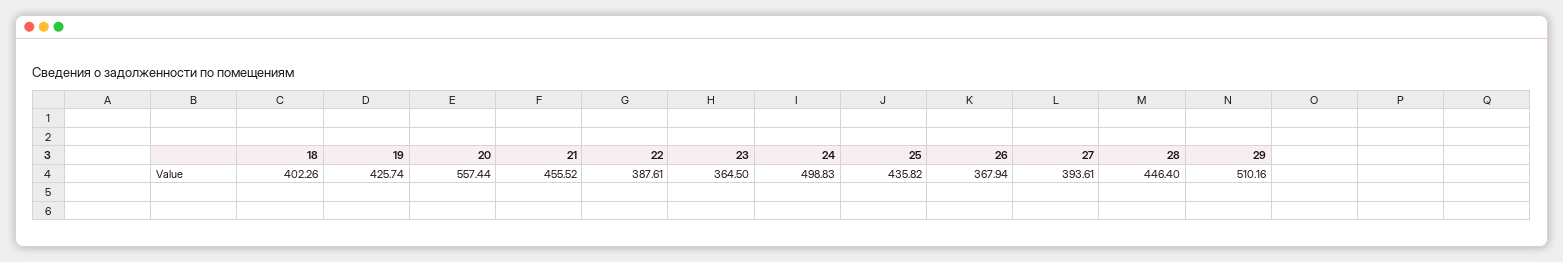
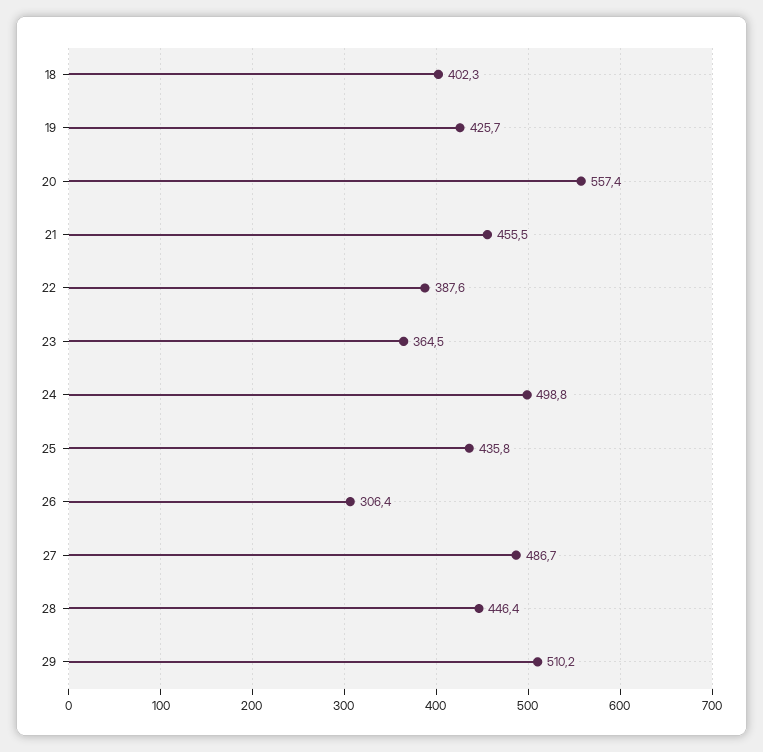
26: 367.94 -> 306.4
27: 393.61 -> 486.7

